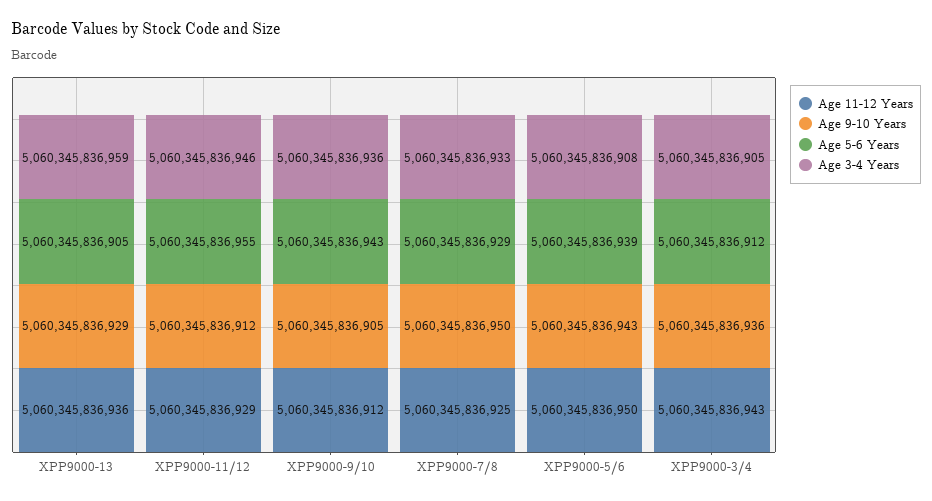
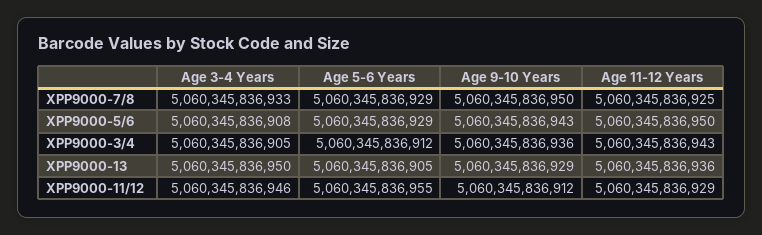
Age 3-4 Years, XPP9000-13: 5060345836959 -> 5060345836950
Age 11-12 Years, XPP9000-9/10: 5060345836912 -> none
Age 9-10 Years, XPP9000-9/10: 5060345836905 -> none
Age 5-6 Years, XPP9000-9/10: 5060345836943 -> none
Age 3-4 Years, XPP9000-9/10: 5060345836936 -> none
Age 5-6 Years, XPP9000-5/6: 5060345836939 -> 5060345836929

